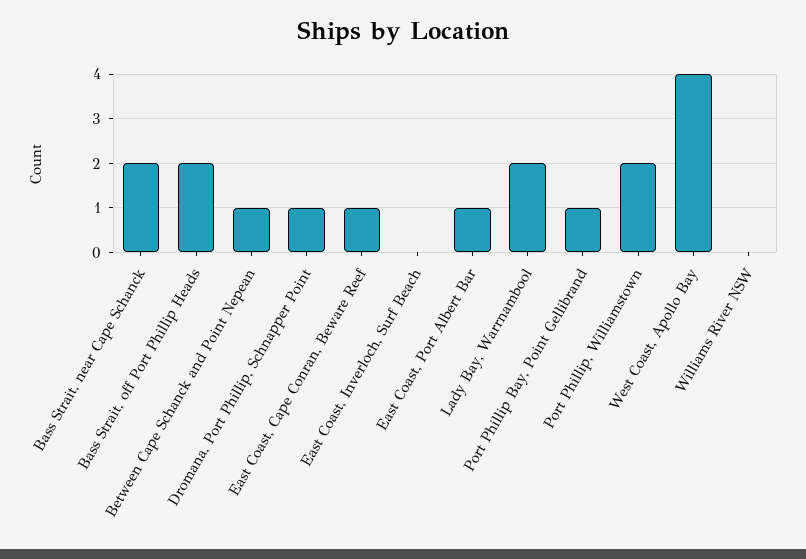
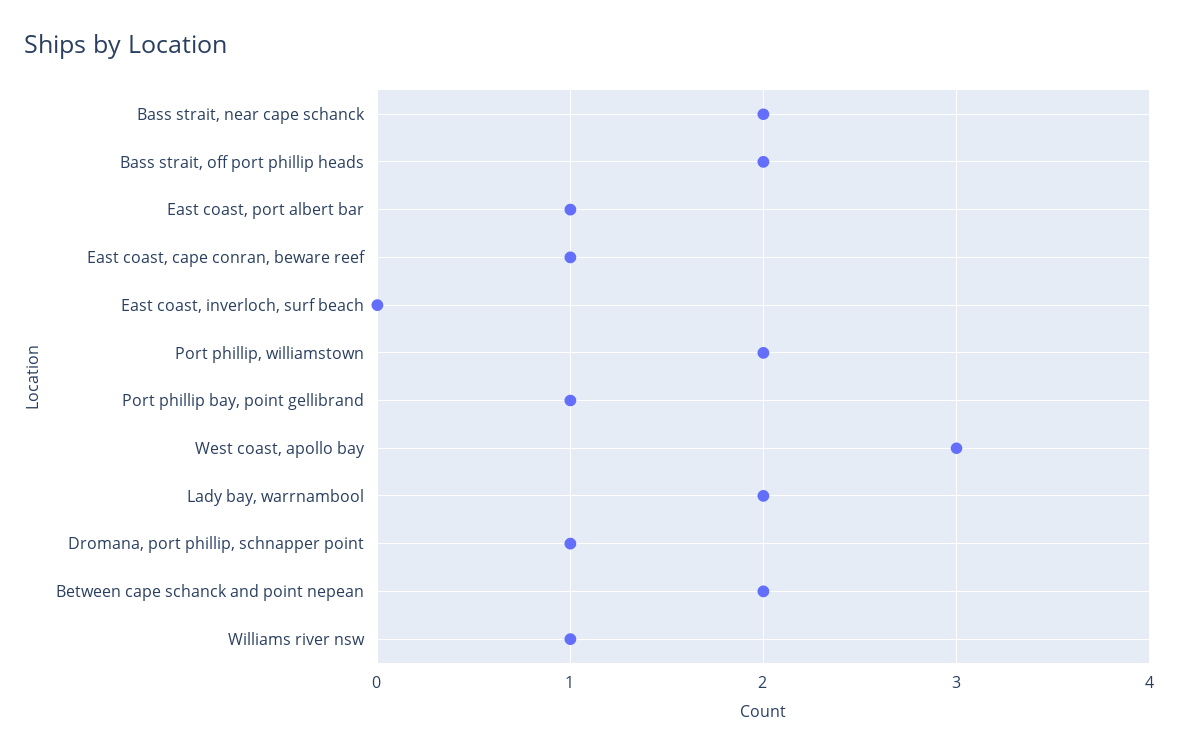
Between Cape Schanck and Point Nepean: 1 -> 2
West Coast, Apollo Bay: 4 -> 3
Williams River NSW: 0 -> 1

